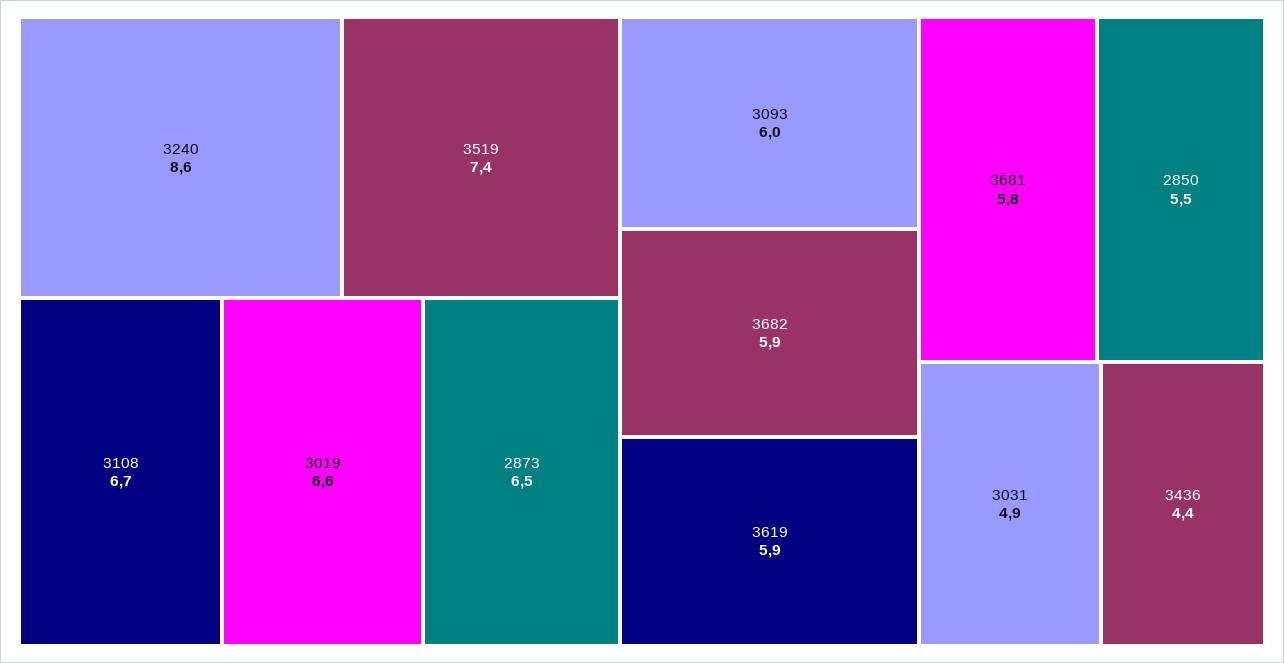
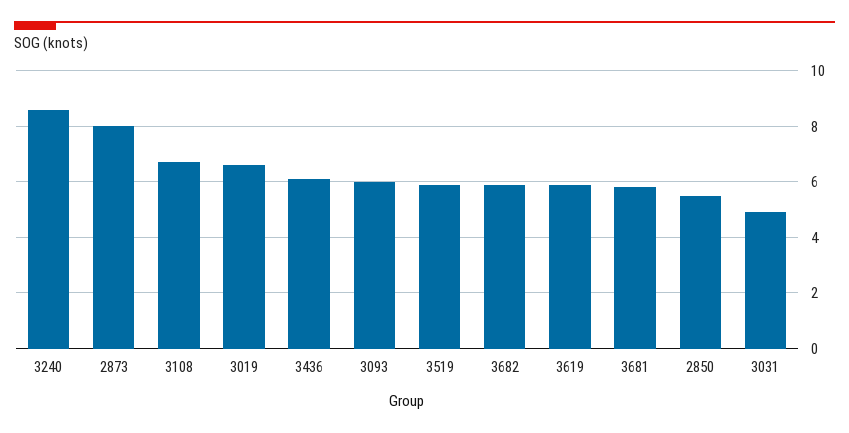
3519: 7.4 -> 6
2873: 6.5 -> 8
3436: 4.4 -> 6

